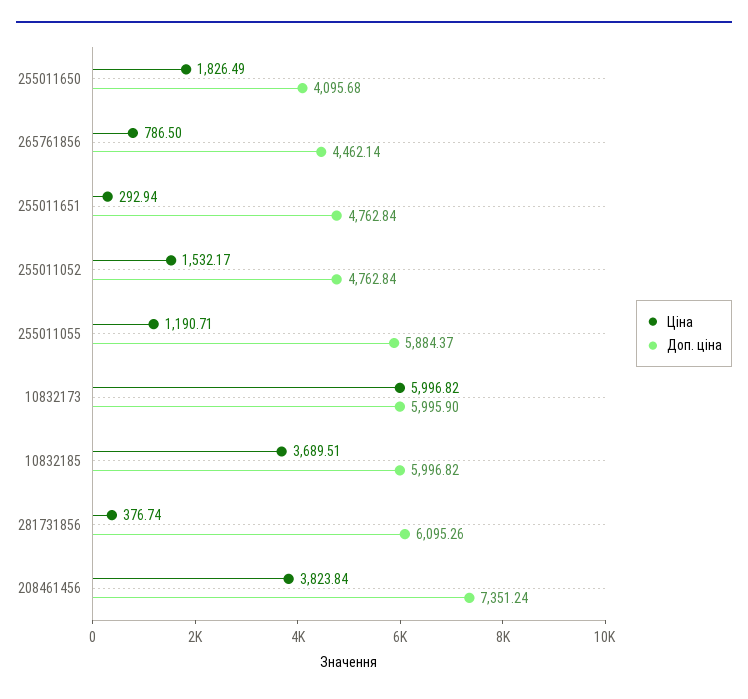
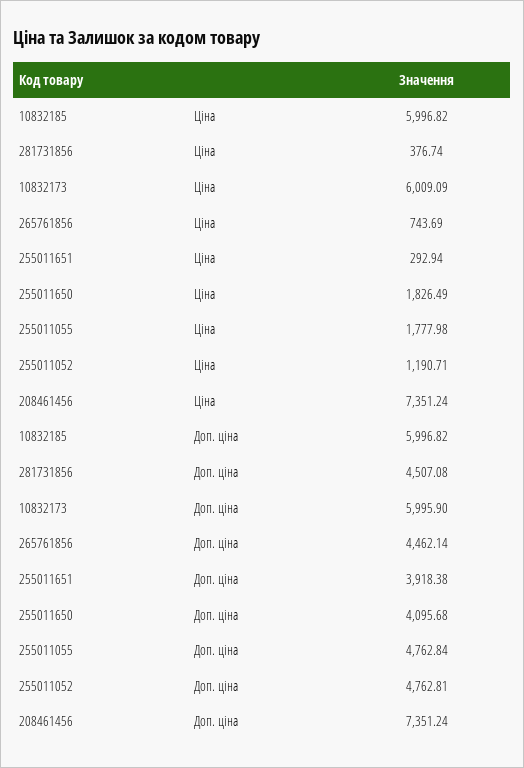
Ціна, 265761856: 786.5 -> 743.69
Доп. ціна, 255011651: 4762.84 -> 3918.38
Ціна, 255011052: 1532.17 -> 1190.71
Доп. ціна, 255011052: 4762.84 -> 4762.81
Ціна, 255011055: 1190.71 -> 1777.98
Доп. ціна, 255011055: 5884.37 -> 4762.84
Ціна, 10832173: 5996.82 -> 6009.09
Ціна, 10832185: 3689.51 -> 5996.82
Доп. ціна, 281731856: 6095.26 -> 4507.08
Ціна, 208461456: 3823.84 -> 7351.24

